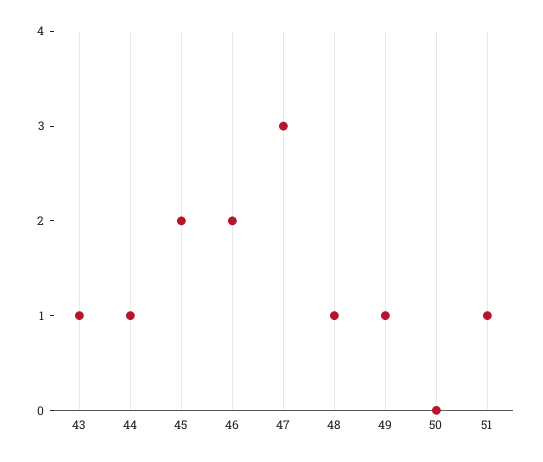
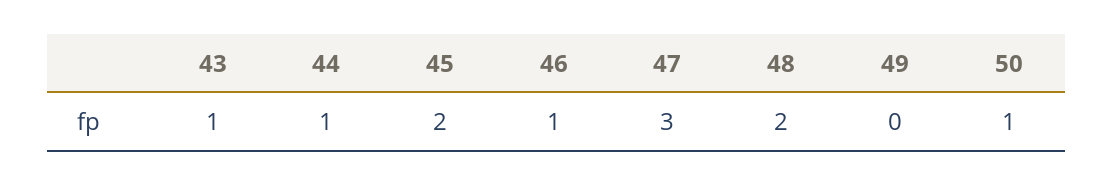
46: 2 -> 1
48: 1 -> 2
49: 1 -> 0
50: 0 -> 1
51: 1 -> none

